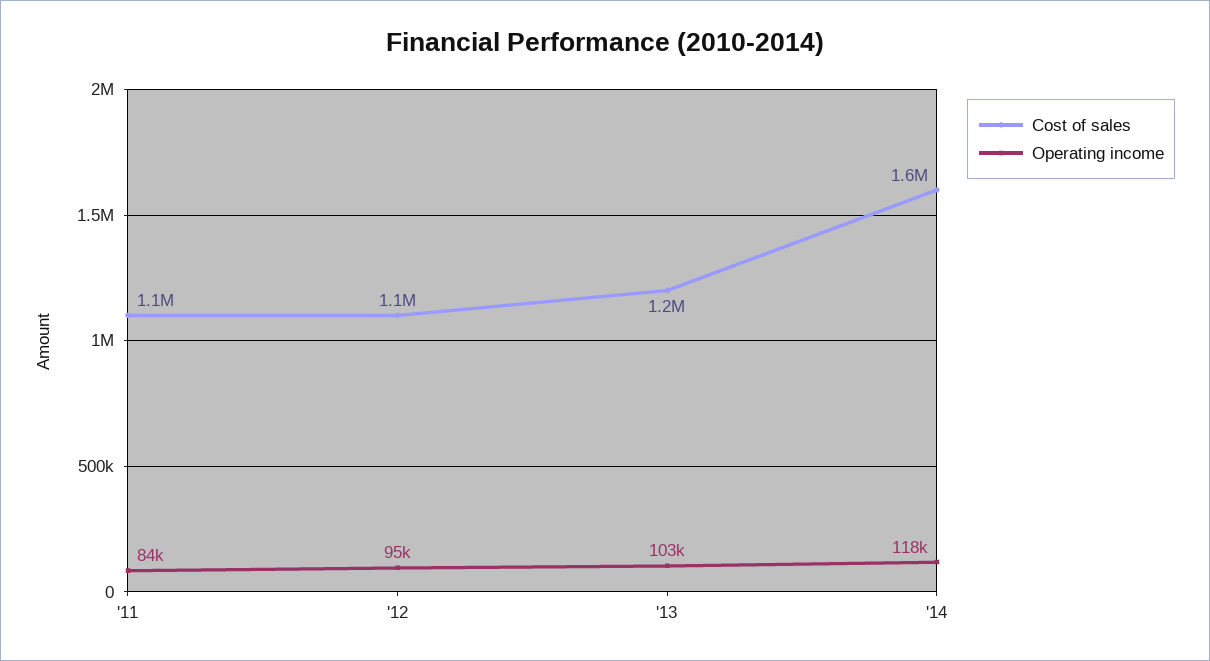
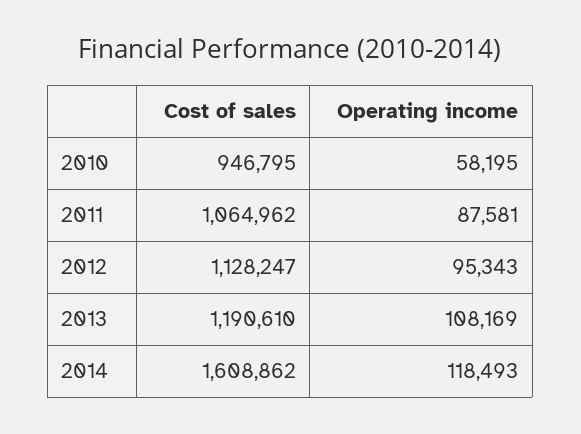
Operating income, '11: 84000 -> 87581
Operating income, '13: 103000 -> 108169
Cost of sales, 2010: none -> 946795
Operating income, 2010: none -> 58195

